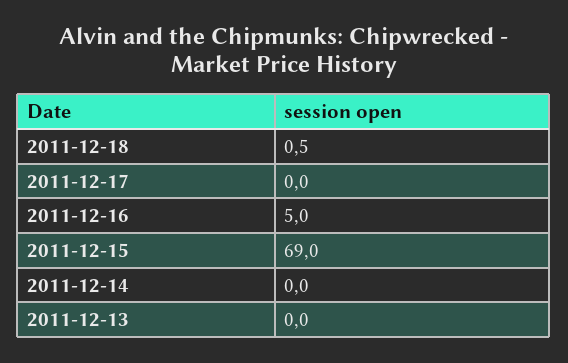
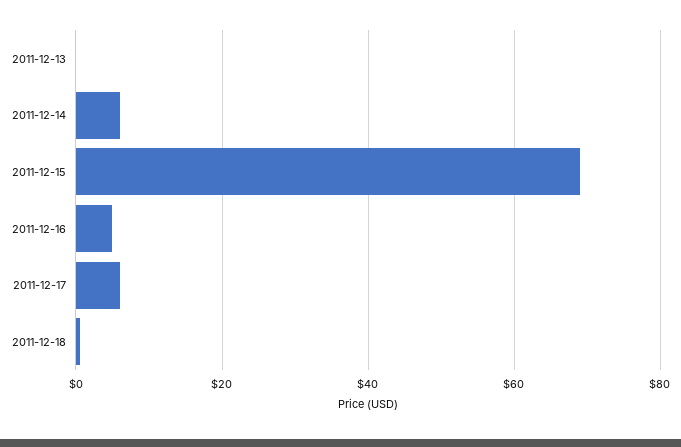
2011-12-17: 0 -> 6
2011-12-14: 0 -> 6

